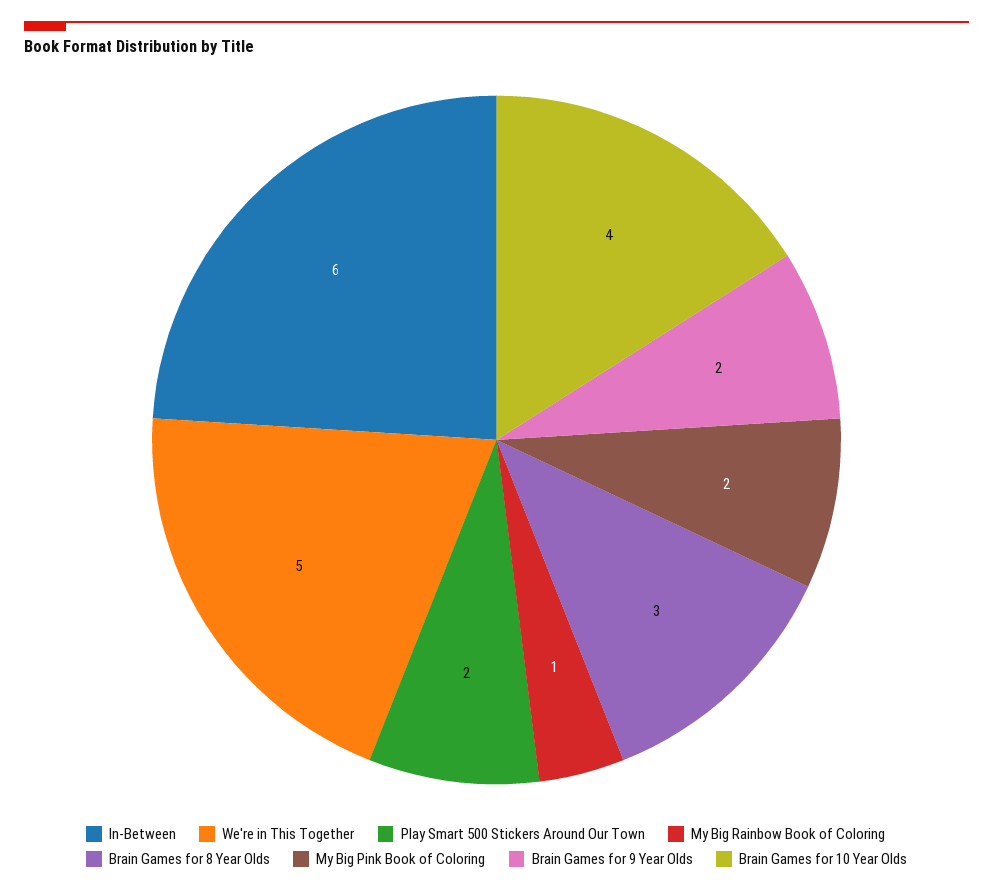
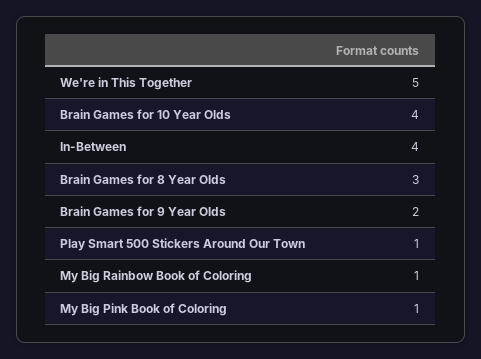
In-Between: 6 -> 4
Play Smart 500 Stickers Around Our Town: 2 -> 1
My Big Pink Book of Coloring: 2 -> 1

